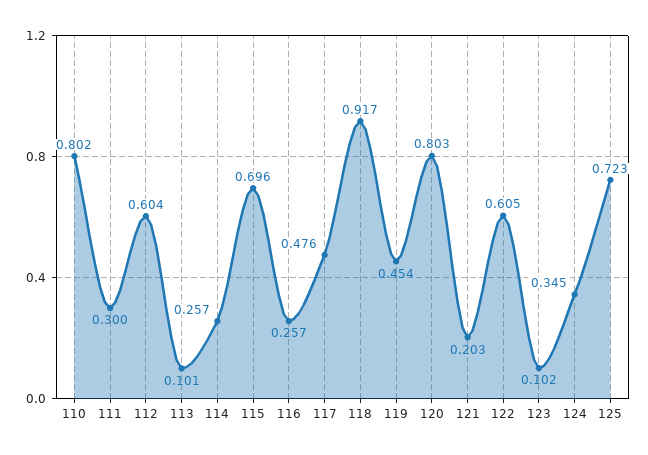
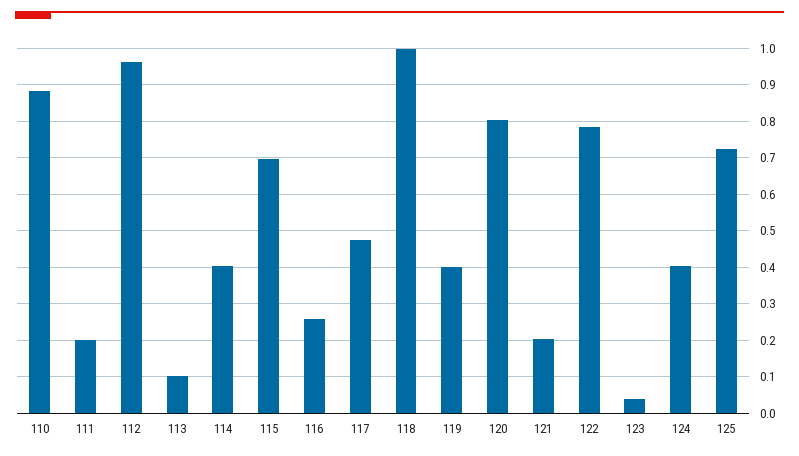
110: 0.802 -> 0.88
111: 0.3 -> 0.2
112: 0.604 -> 0.96
114: 0.257 -> 0.4
118: 0.917 -> 1
119: 0.454 -> 0.4
122: 0.605 -> 0.78
123: 0.102 -> 0.04
124: 0.345 -> 0.4

